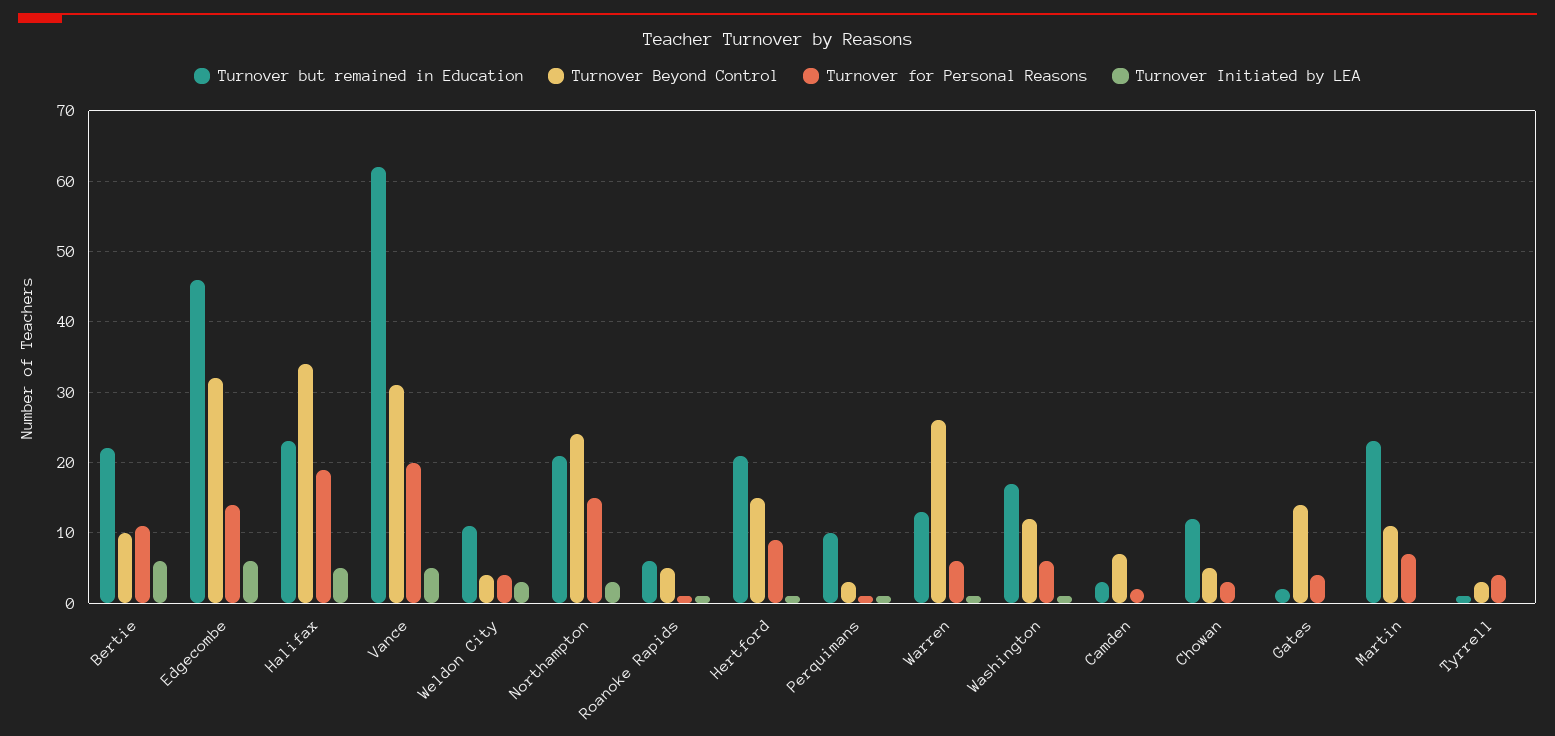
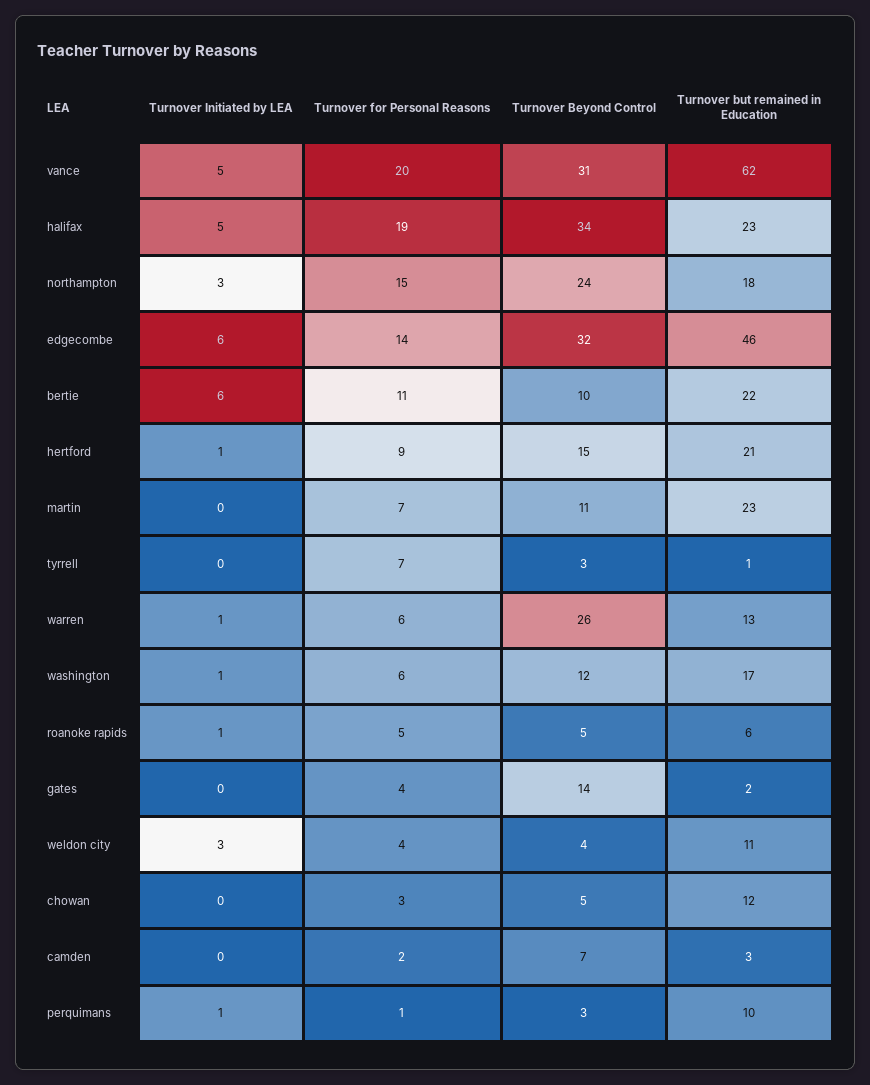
Turnover but remained in Education, Northampton: 21 -> 18
Turnover for Personal Reasons, Roanoke Rapids: 1 -> 5
Turnover for Personal Reasons, Tyrrell: 4 -> 7

